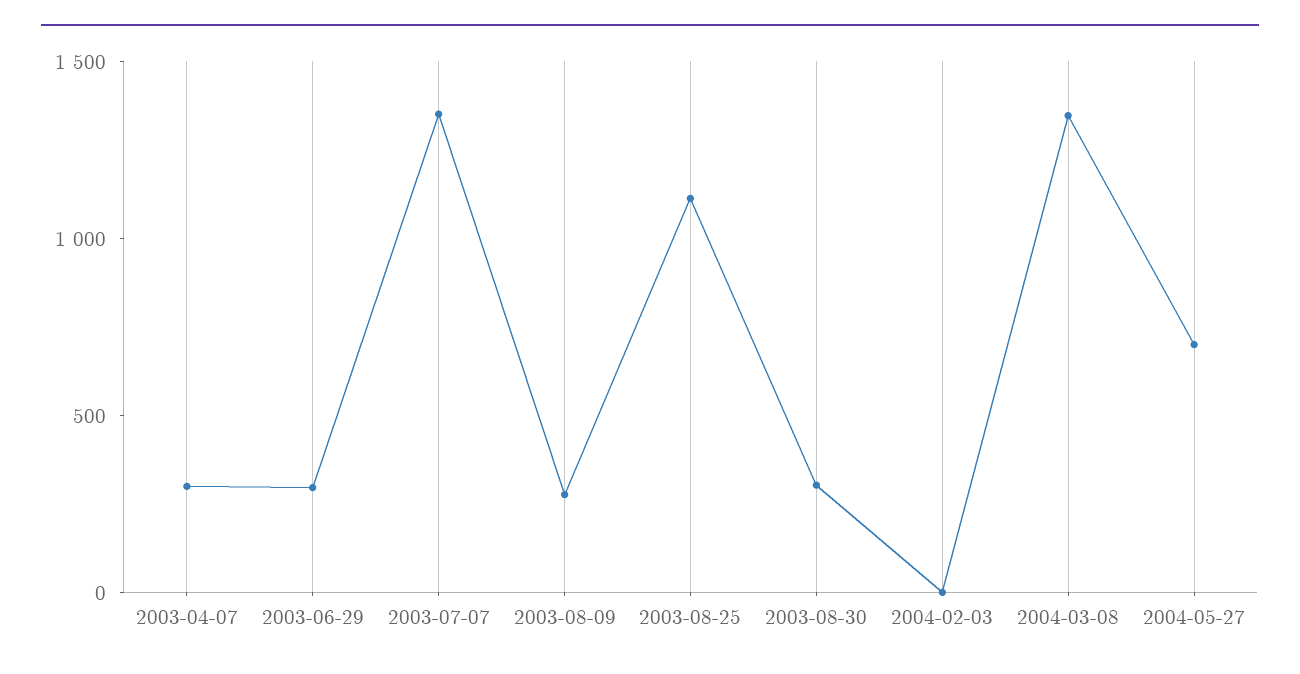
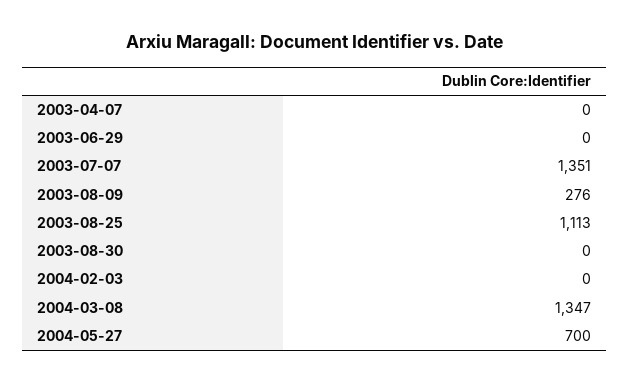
2003-04-07: 300 -> 0
2003-06-29: 300 -> 0
2003-08-30: 300 -> 0

